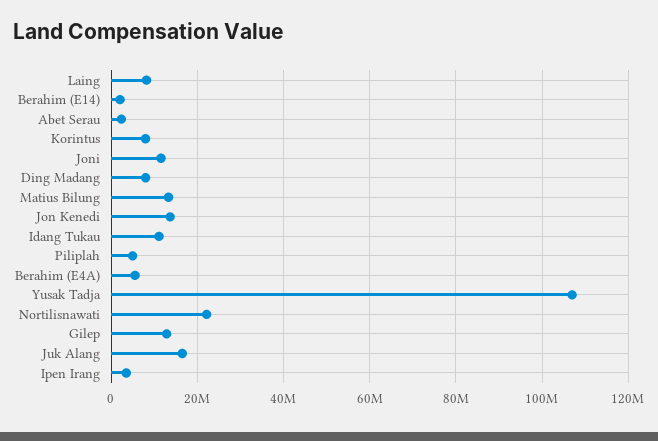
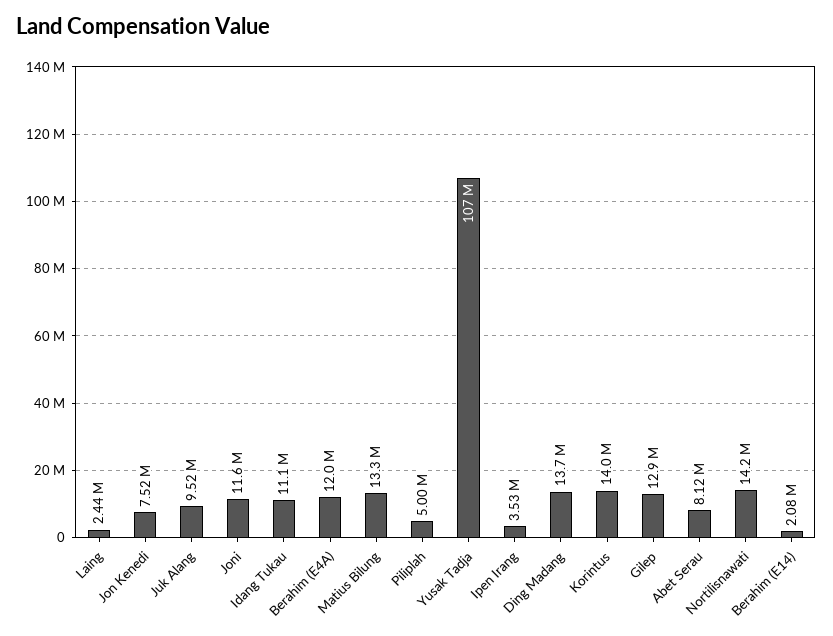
Laing: 8000000 -> 2440000
Abet Serau: 2000000 -> 8120000
Korintus: 8000000 -> 14000000
Ding Madang: 8000000 -> 13700000
Jon Kenedi: 14000000 -> 7520000
Berahim (E4A): 6000000 -> 12000000
Nortilisnawati: 22000000 -> 14200000
Juk Alang: 16000000 -> 9520000

